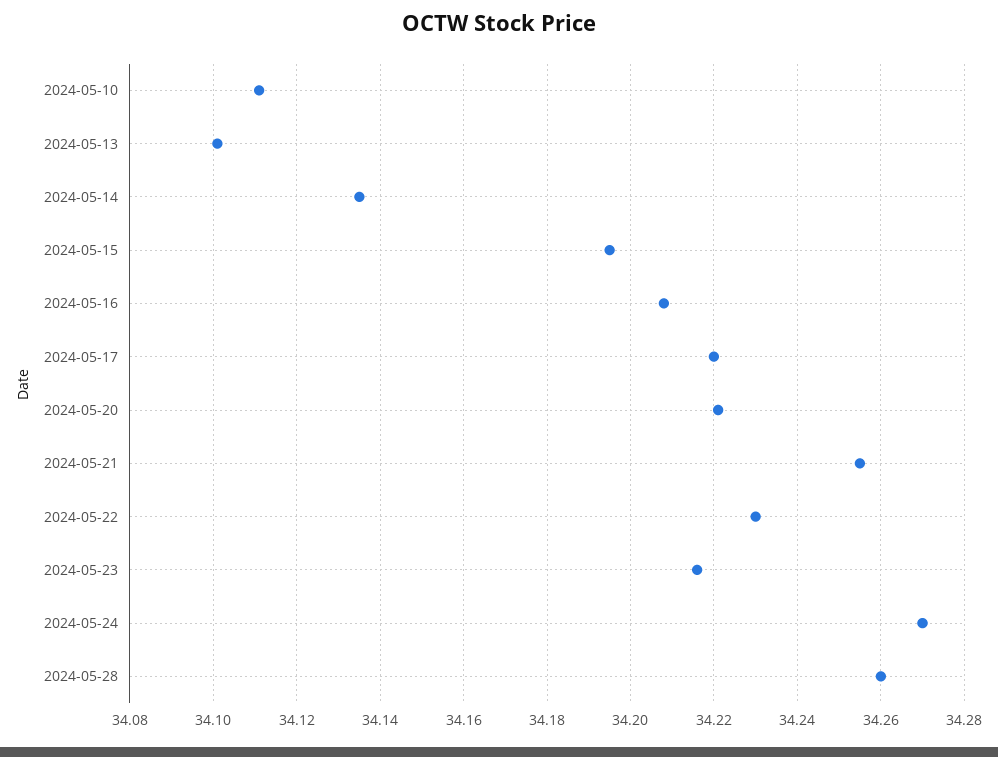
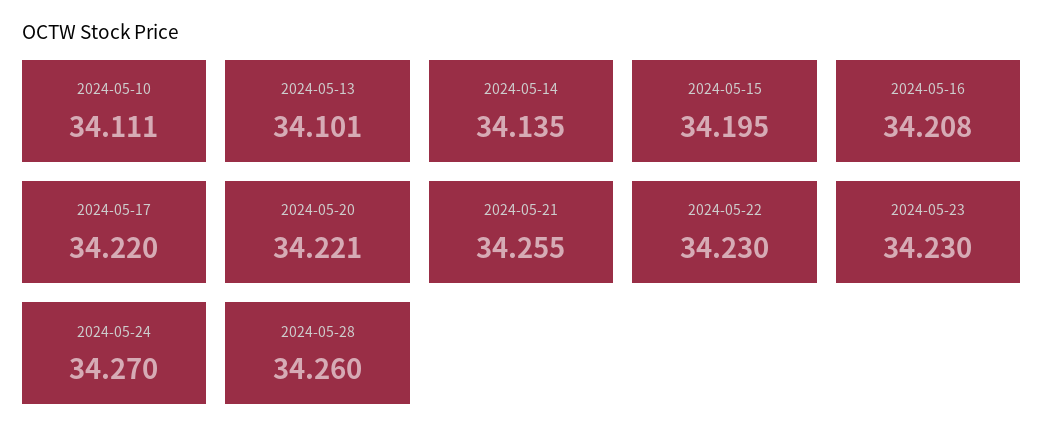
2024-05-23: 34.215 -> 34.23

